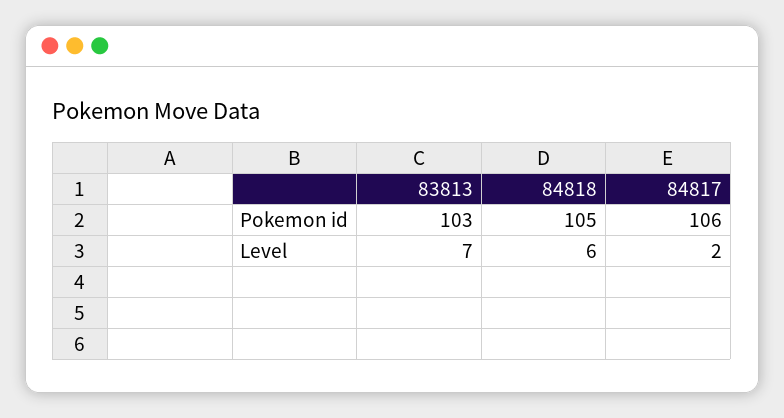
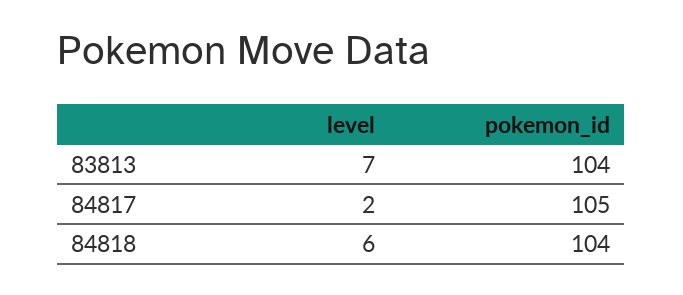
83813, Pokemon id: 103 -> 104
84818, Pokemon id: 105 -> 104
84817, Pokemon id: 106 -> 105

